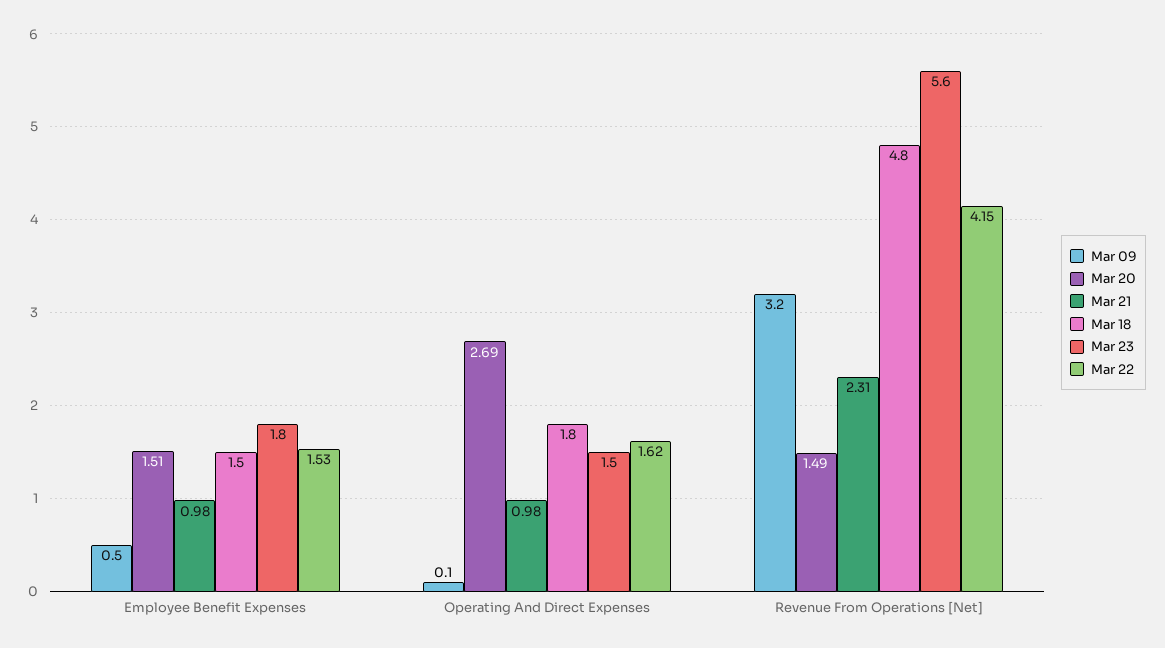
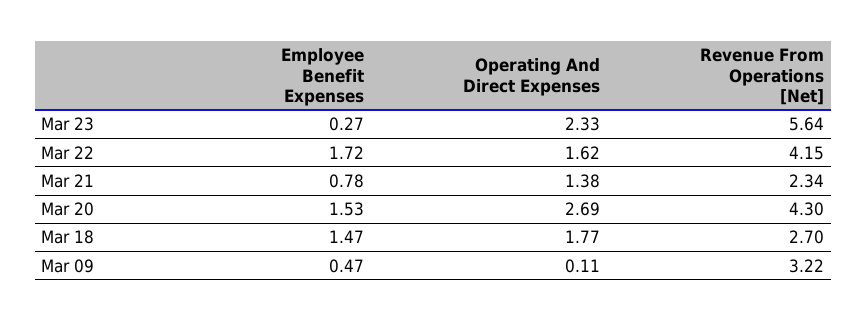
Mar 20, Employee Benefit Expenses: 1.51 -> 1.53
Mar 21, Employee Benefit Expenses: 0.98 -> 0.78
Mar 23, Employee Benefit Expenses: 1.8 -> 0.27
Mar 22, Employee Benefit Expenses: 1.53 -> 1.72
Mar 21, Operating And Direct Expenses: 0.98 -> 1.38
Mar 23, Operating And Direct Expenses: 1.5 -> 2.33
Mar 20, Revenue From Operations [Net]: 1.49 -> 4.3
Mar 21, Revenue From Operations [Net]: 2.31 -> 2.34
Mar 18, Revenue From Operations [Net]: 4.8 -> 2.7

